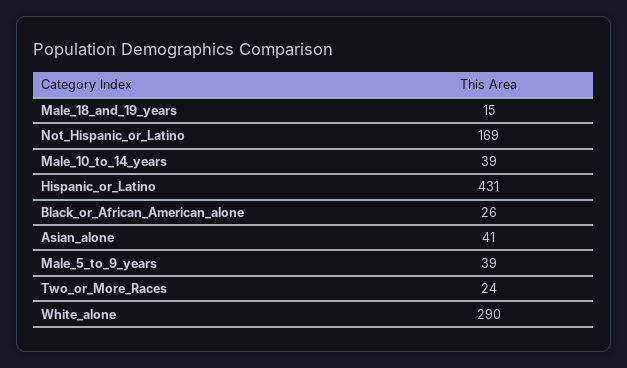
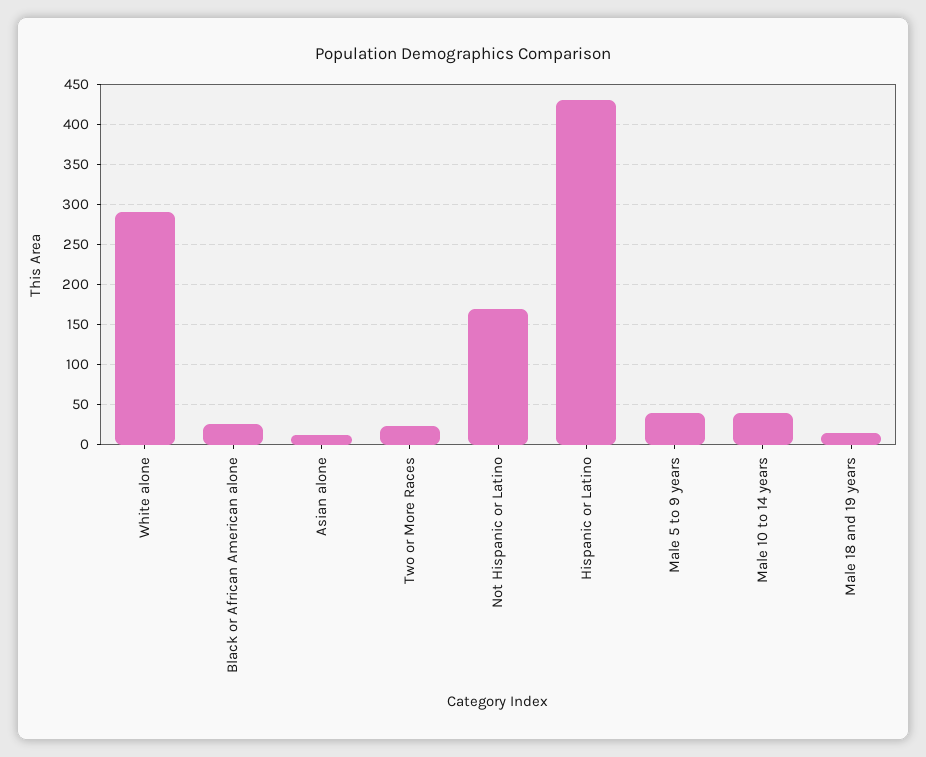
Asian_alone: 41 -> 10

